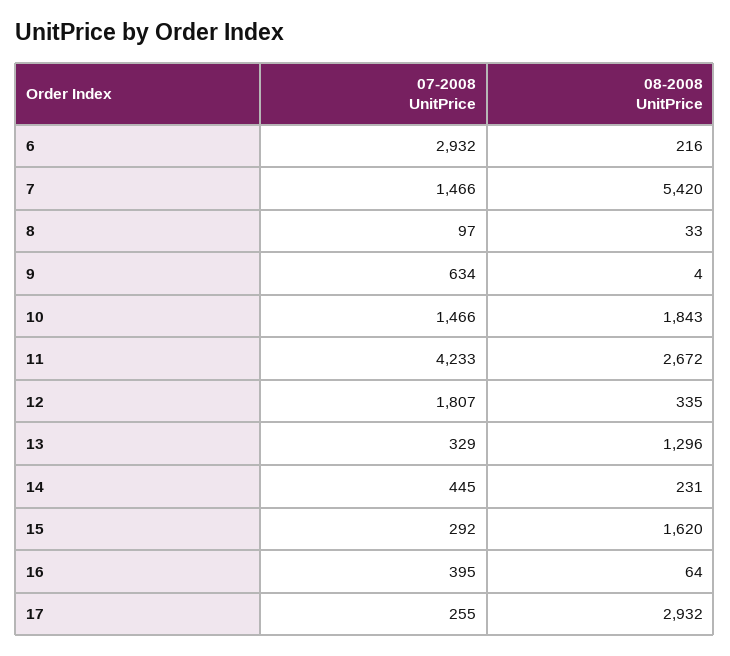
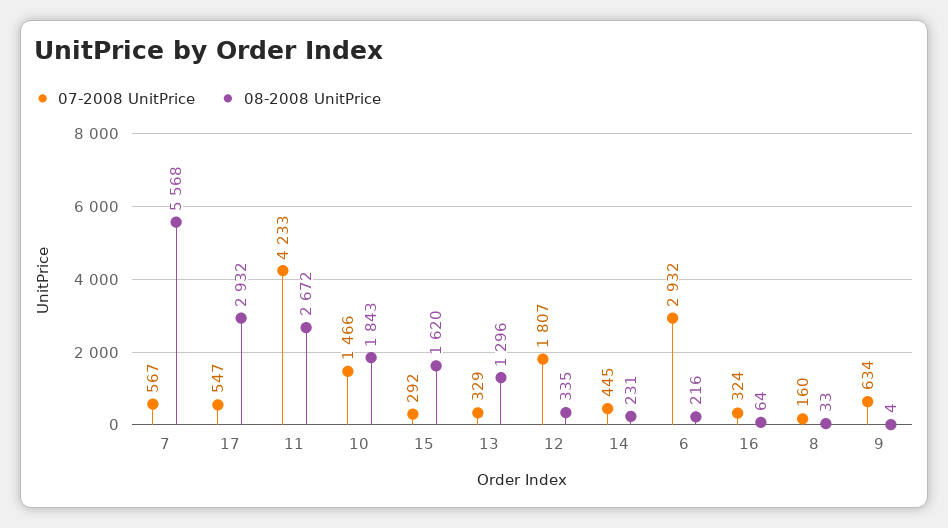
07-2008 UnitPrice, 7: 1466 -> 567
08-2008 UnitPrice, 7: 5420 -> 5568
07-2008 UnitPrice, 8: 97 -> 160
07-2008 UnitPrice, 16: 395 -> 324
07-2008 UnitPrice, 17: 255 -> 547

